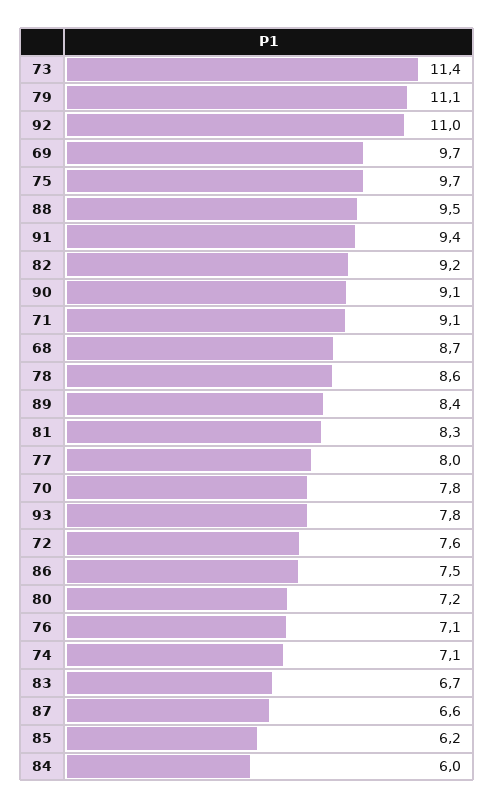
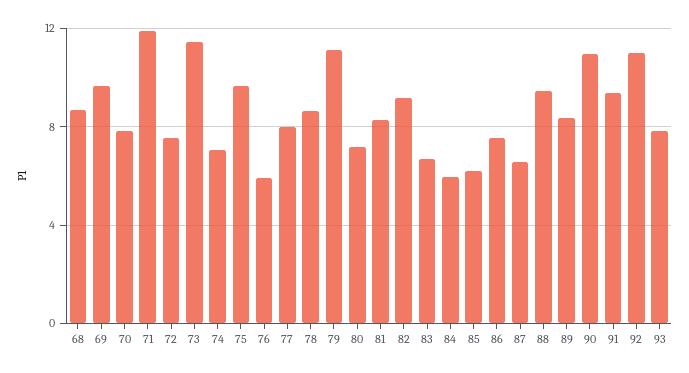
90: 9.1 -> 11
71: 9.1 -> 12
76: 7.1 -> 6

